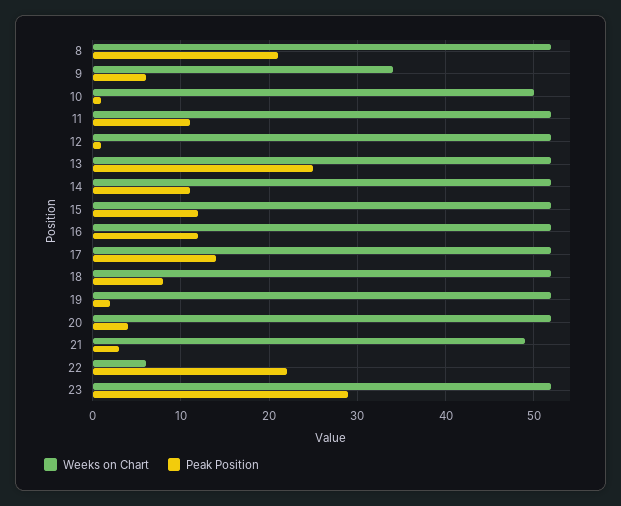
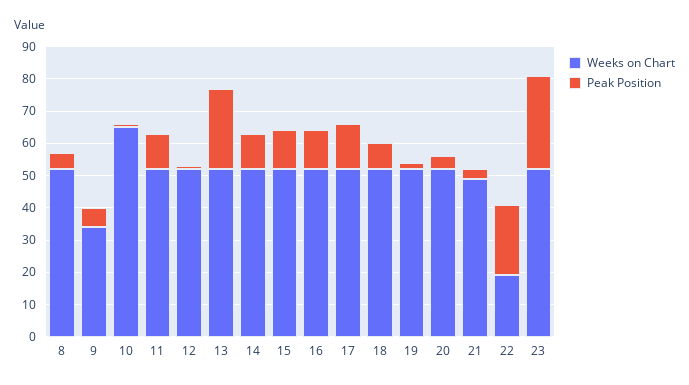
Peak Position, 8: 21 -> 5
Weeks on Chart, 10: 50 -> 65
Weeks on Chart, 22: 6 -> 20

